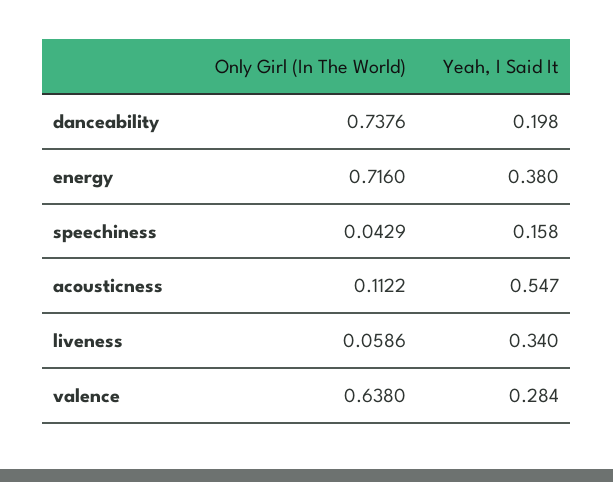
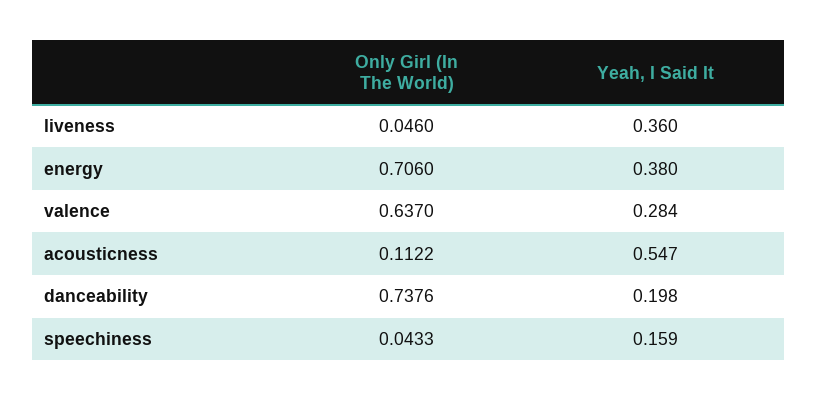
Only Girl (In The World), energy: 0.716 -> 0.706
Only Girl (In The World), speechiness: 0.0429 -> 0.0433
Yeah, I Said It, speechiness: 0.158 -> 0.159
Only Girl (In The World), liveness: 0.0586 -> 0.046
Yeah, I Said It, liveness: 0.34 -> 0.36
Only Girl (In The World), valence: 0.638 -> 0.637

